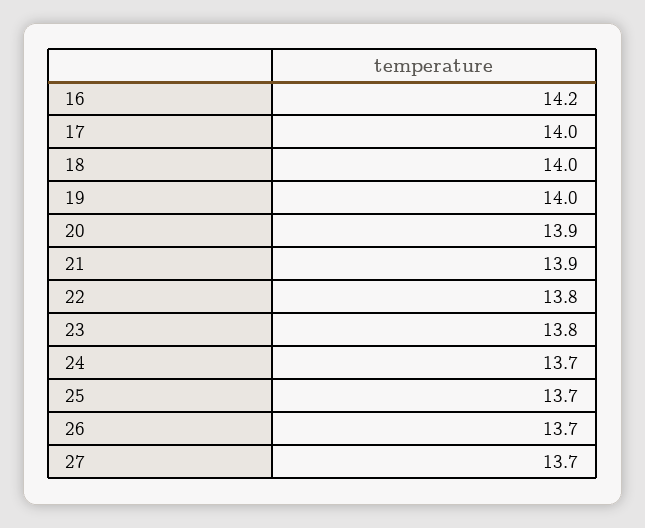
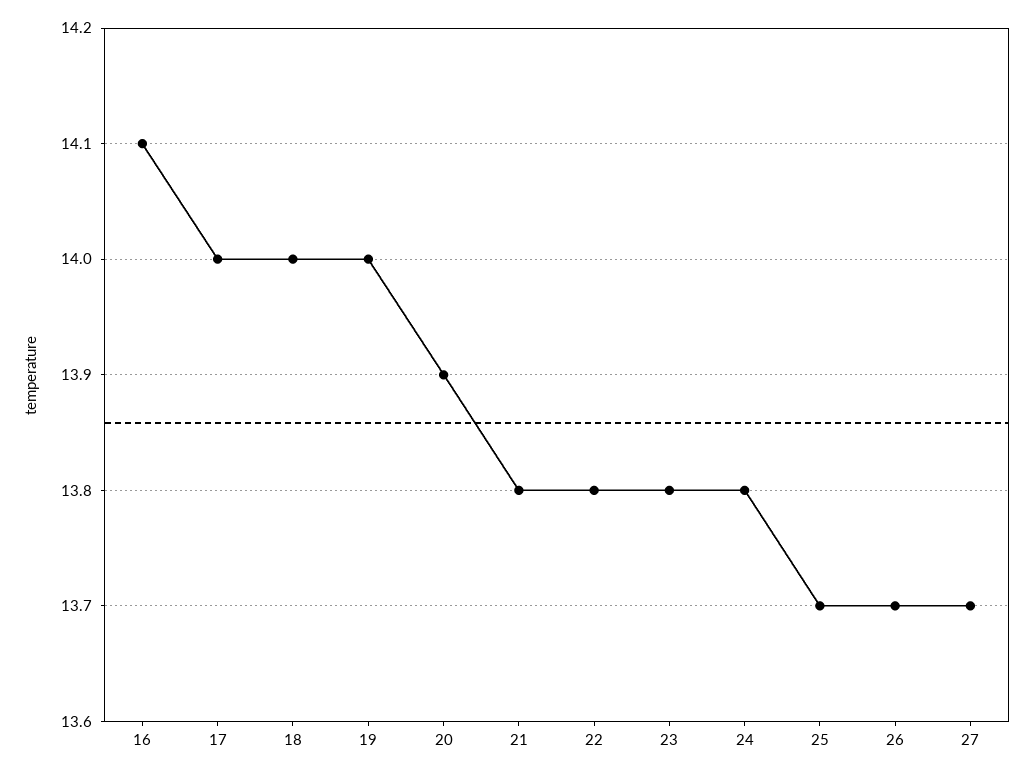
16: 14.2 -> 14.1
21: 13.9 -> 13.8
24: 13.7 -> 13.8

